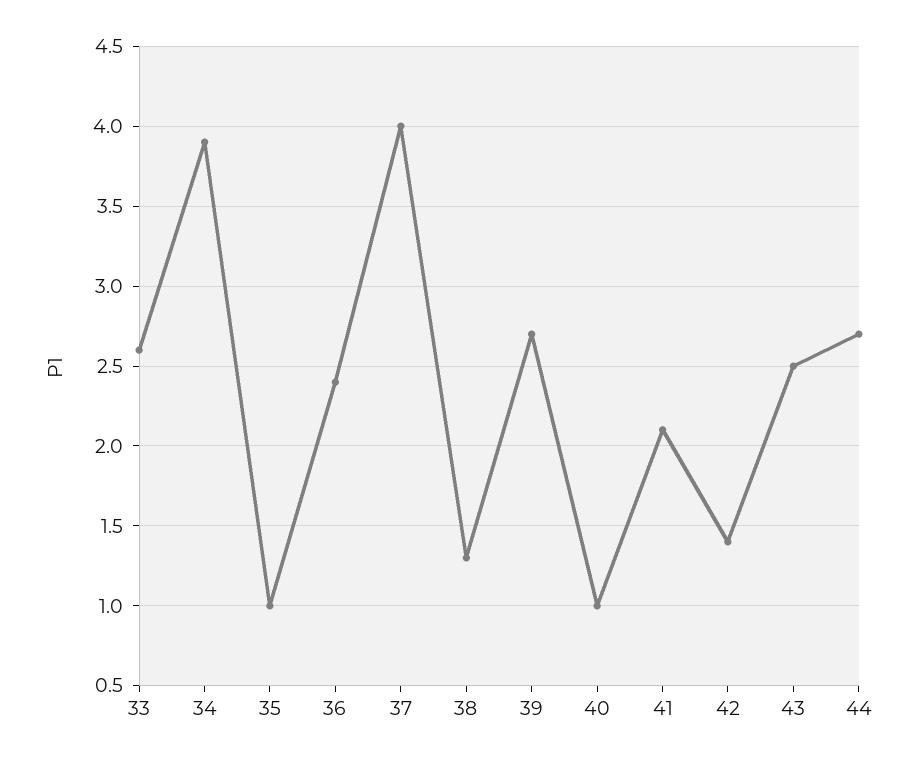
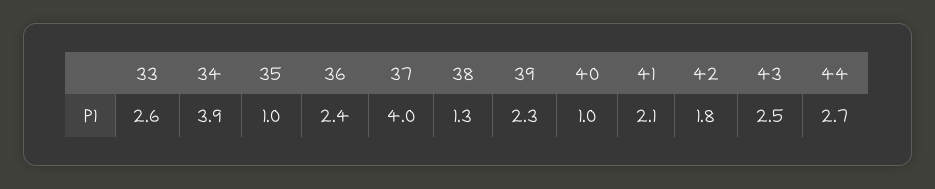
39: 2.7 -> 2.3
42: 1.4 -> 1.8

